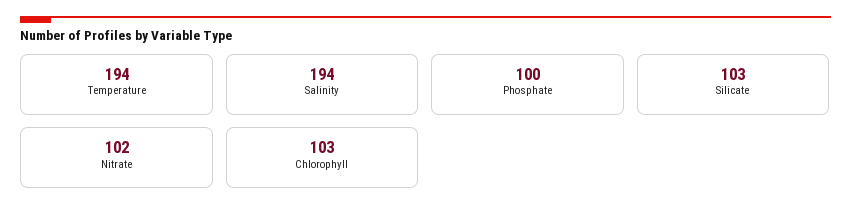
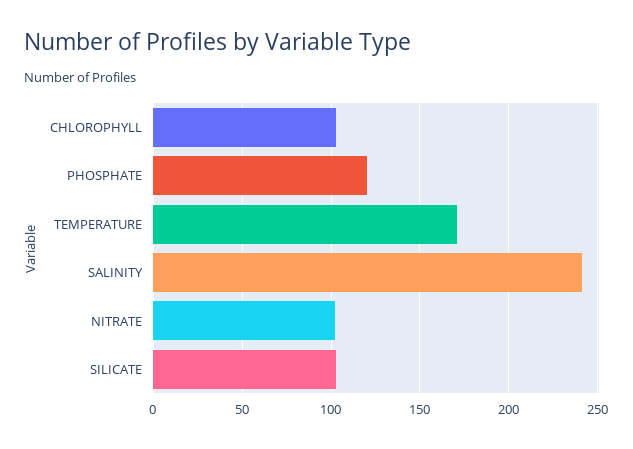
Temperature: 194 -> 170
Salinity: 194 -> 240
Phosphate: 100 -> 120

